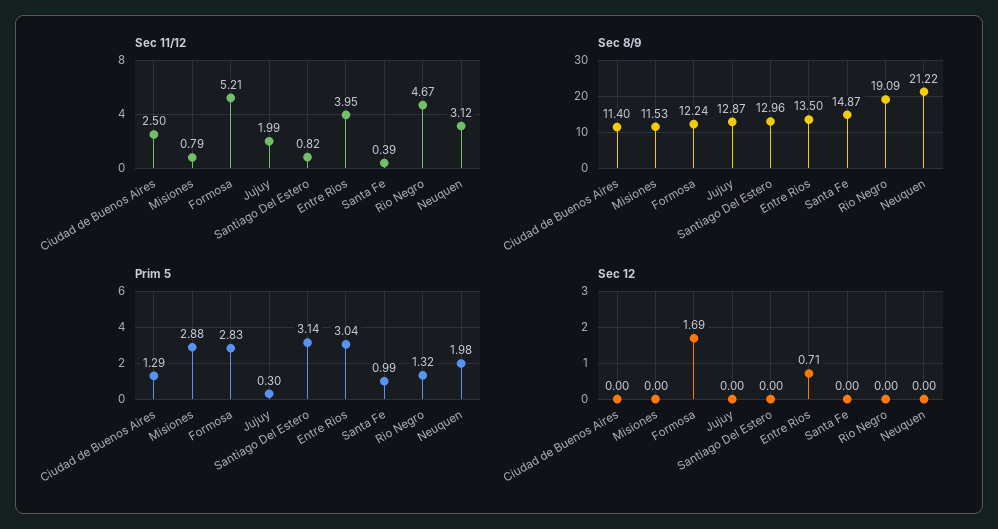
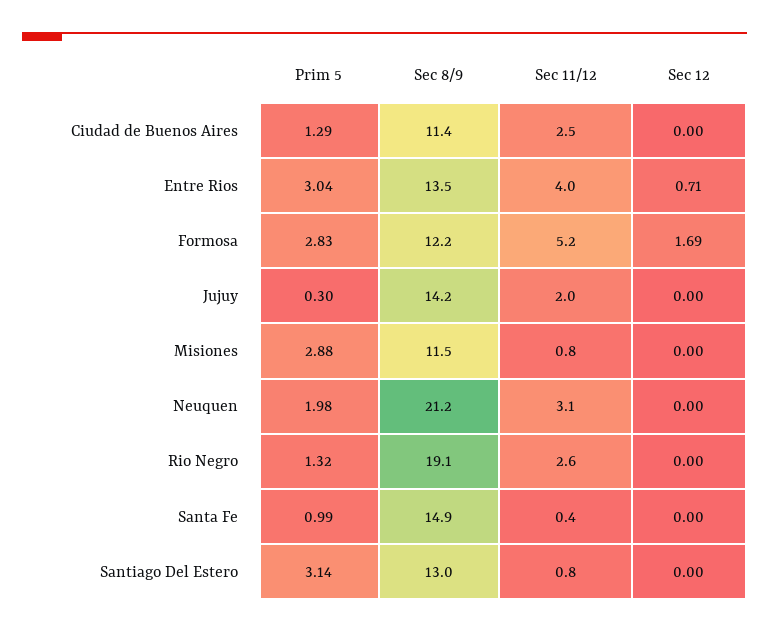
Sec 11/12, Rio Negro: 4.67 -> 2.6
Sec 8/9, Jujuy: 12.87 -> 14.2

